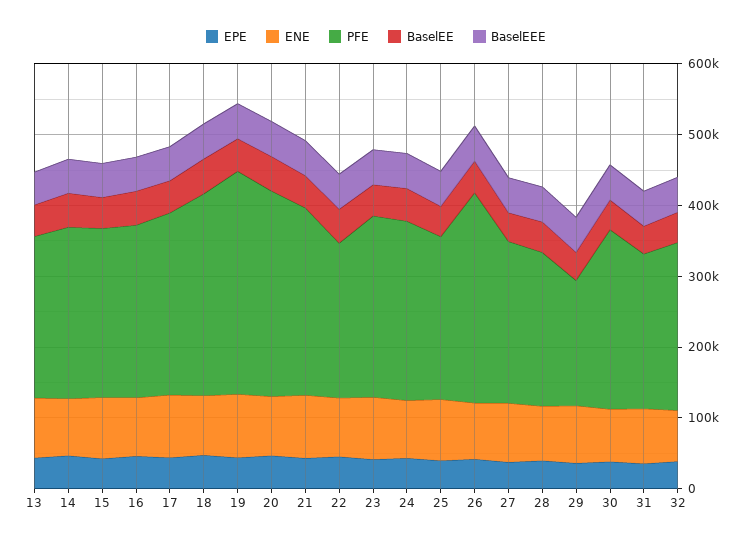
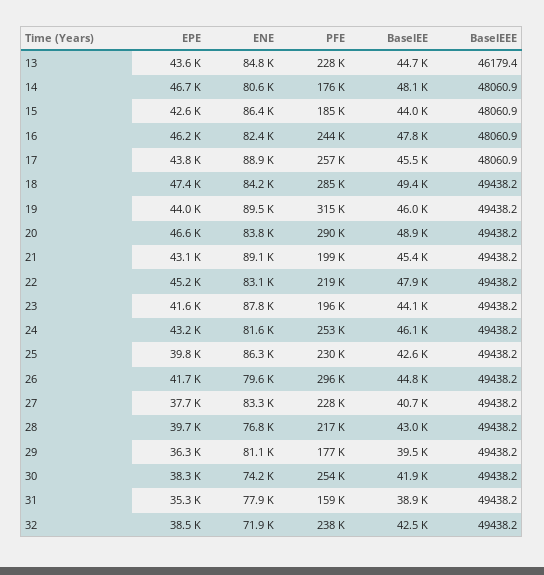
PFE, 14: 240000 -> 176000
PFE, 15: 240000 -> 185000
PFE, 21: 260000 -> 199000
PFE, 23: 260000 -> 196000
PFE, 31: 220000 -> 159000

